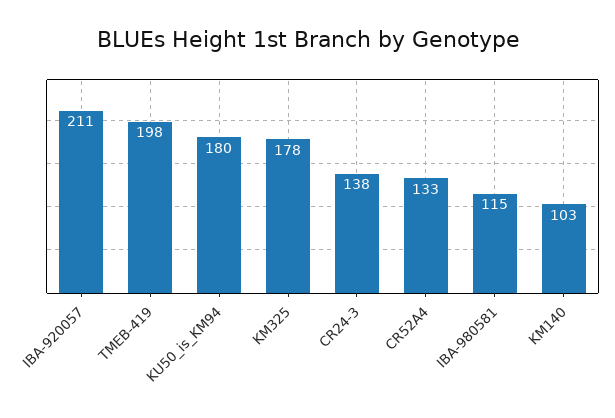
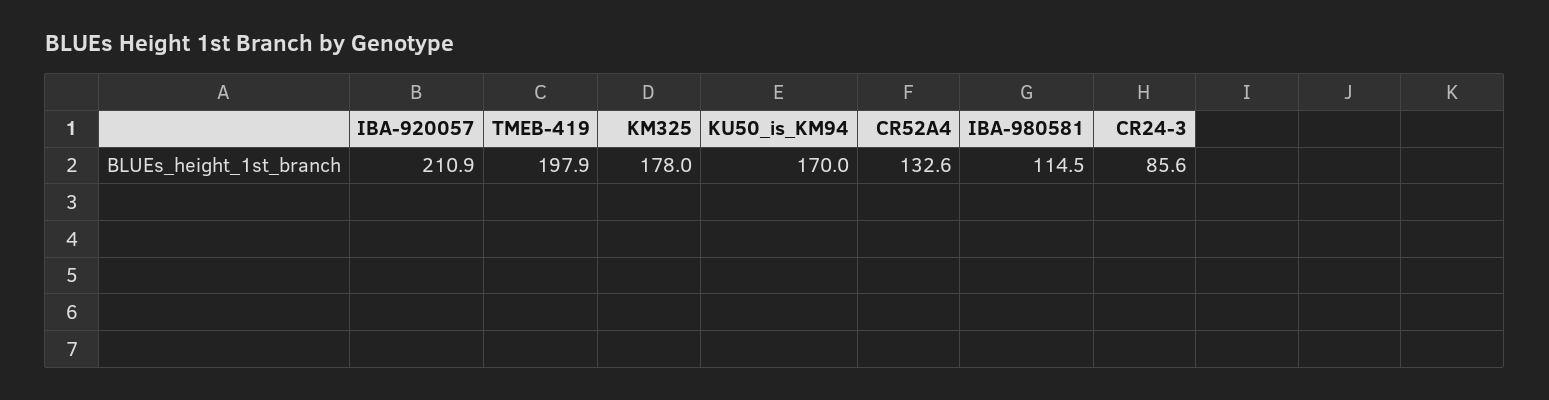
KU50_is_KM94: 180 -> 170
CR24-3: 138 -> 85.6
KM140: 103 -> none

